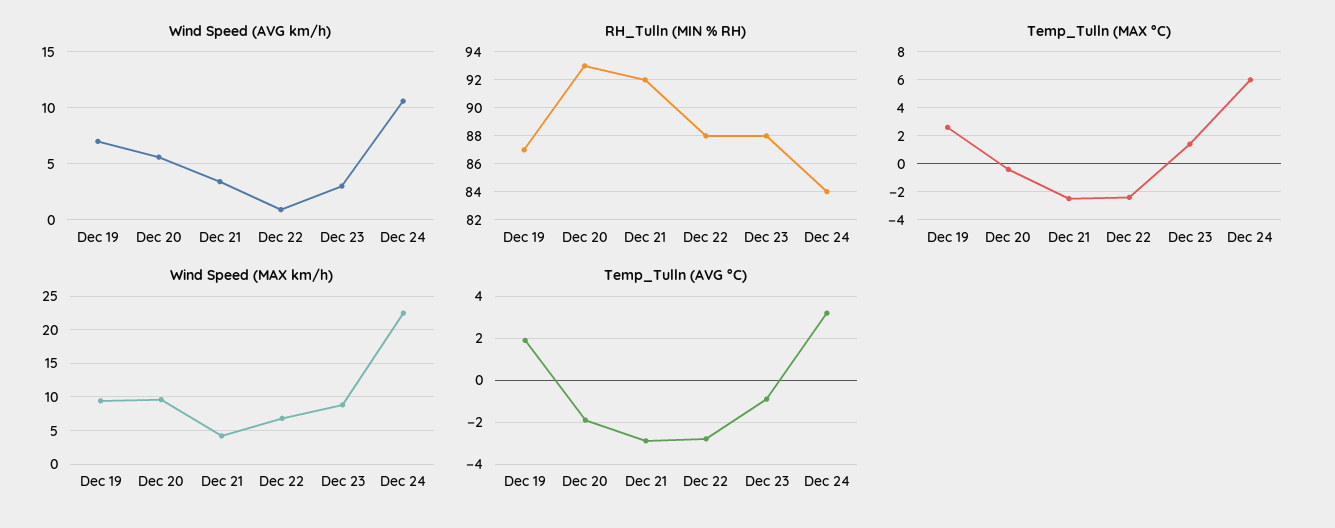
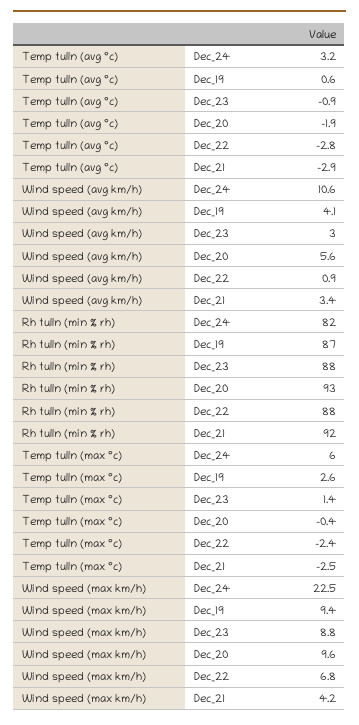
Wind Speed (AVG km/h), Dec 19: 7 -> 4.1
RH_Tulln (MIN % RH), Dec 24: 84 -> 82
Temp_Tulln (AVG °C), Dec 19: 2 -> 0.6

